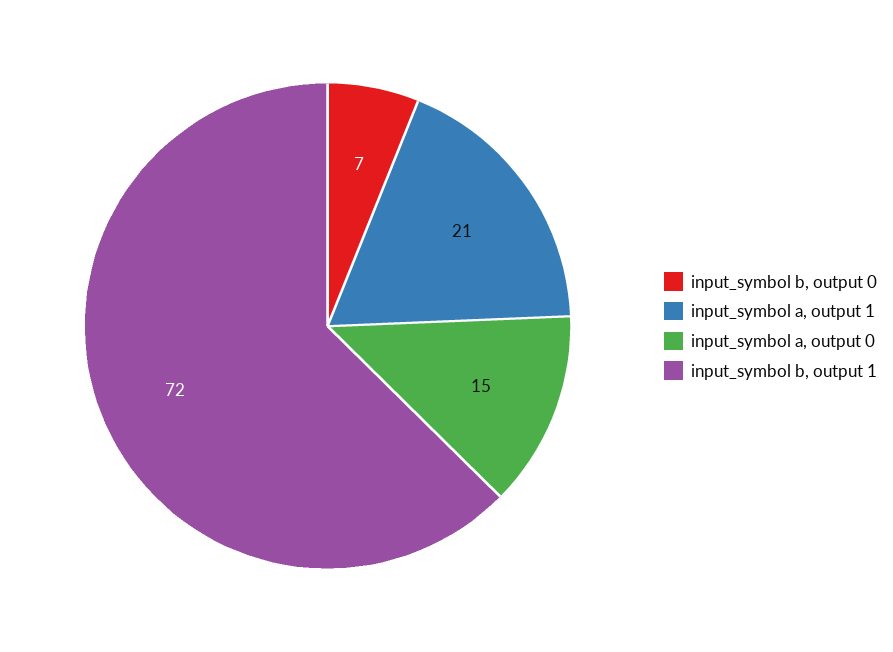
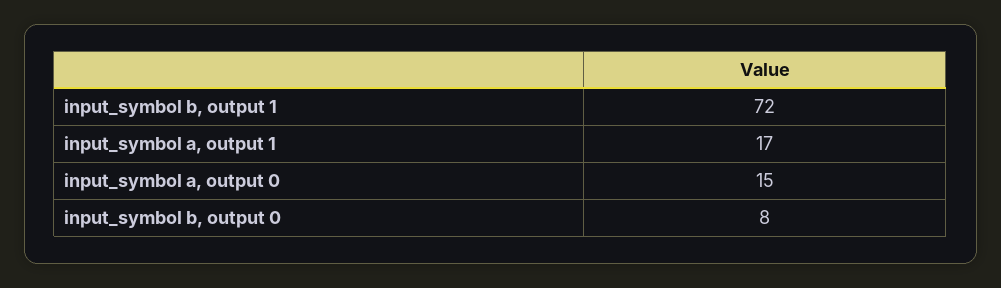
input_symbol b, output 0: 7 -> 8
input_symbol a, output 1: 21 -> 17

